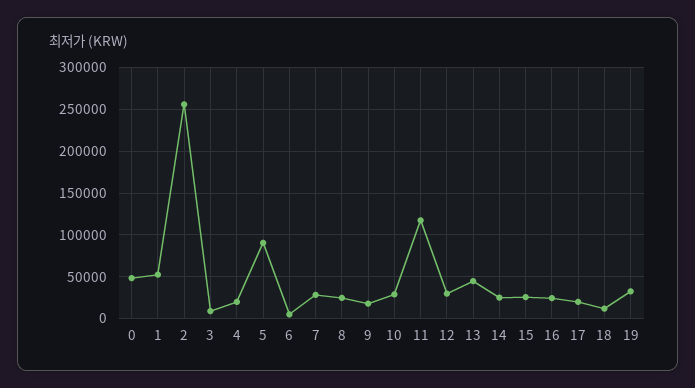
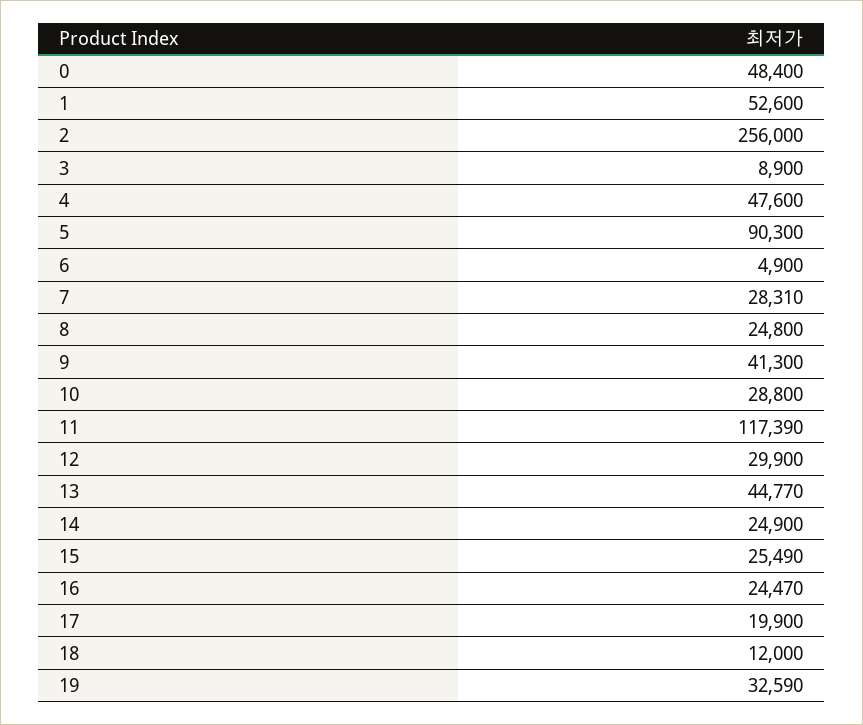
4: 20000 -> 47600
9: 20000 -> 41300

